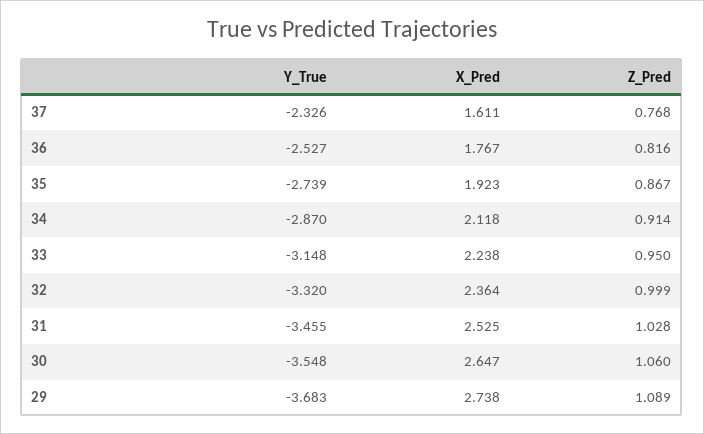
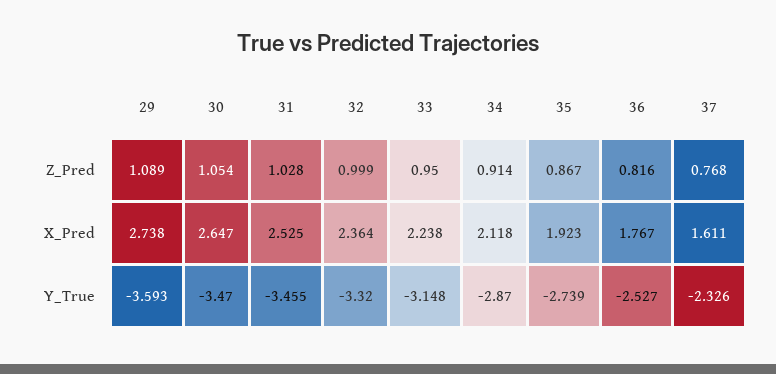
Y_True, 30: -3.548 -> -3.47
Z_Pred, 30: 1.06 -> 1.054
Y_True, 29: -3.683 -> -3.593

